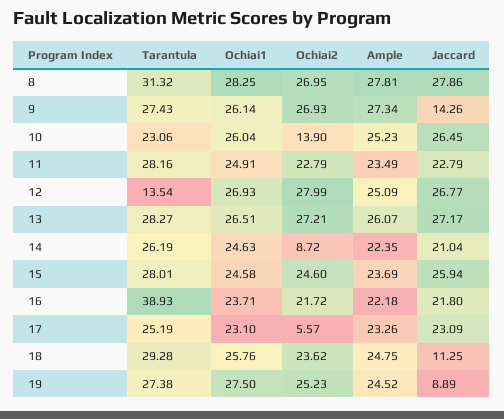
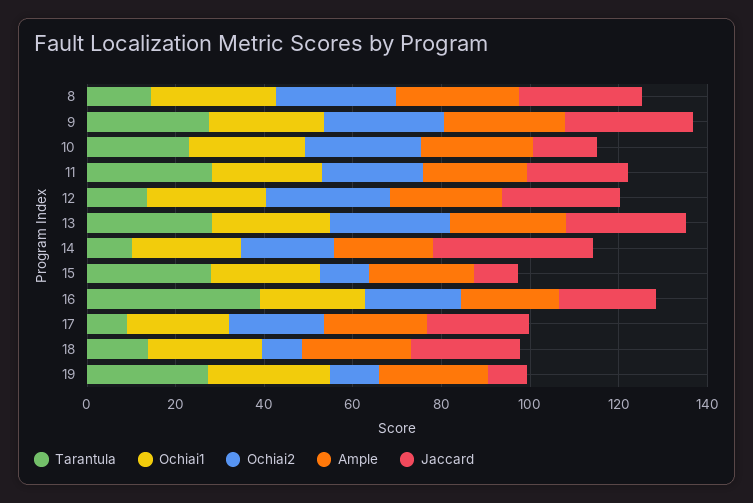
Tarantula, 8: 31.32 -> 15
Jaccard, 9: 14.26 -> 30
Ochiai2, 10: 13.9 -> 25
Jaccard, 10: 26.45 -> 15
Tarantula, 14: 26.19 -> 10
Ochiai2, 14: 8.72 -> 20
Jaccard, 14: 21.04 -> 35
Ochiai2, 15: 24.6 -> 10
Jaccard, 15: 25.94 -> 10
Tarantula, 17: 25.19 -> 10
Ochiai2, 17: 5.57 -> 20
Tarantula, 18: 29.28 -> 15
Ochiai2, 18: 23.62 -> 10
Jaccard, 18: 11.25 -> 25
Ochiai2, 19: 25.23 -> 10

